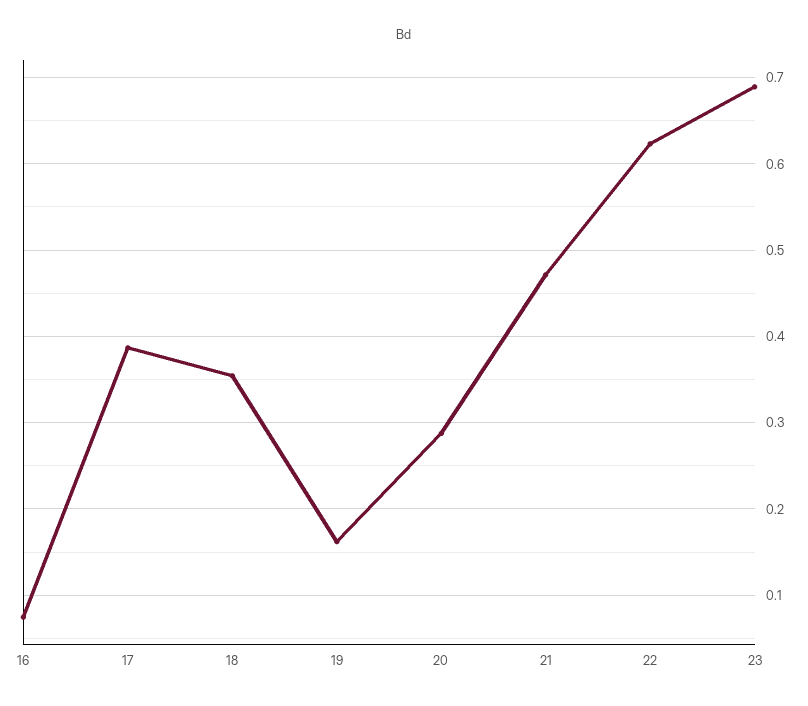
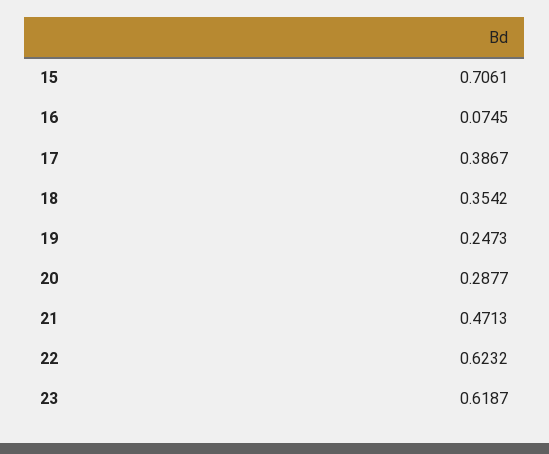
19: 0.16 -> 0.2473
23: 0.69 -> 0.6187
15: none -> 0.7061

